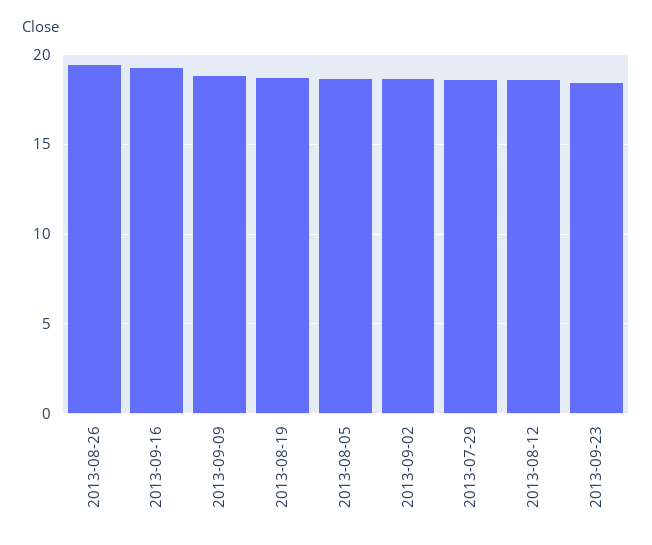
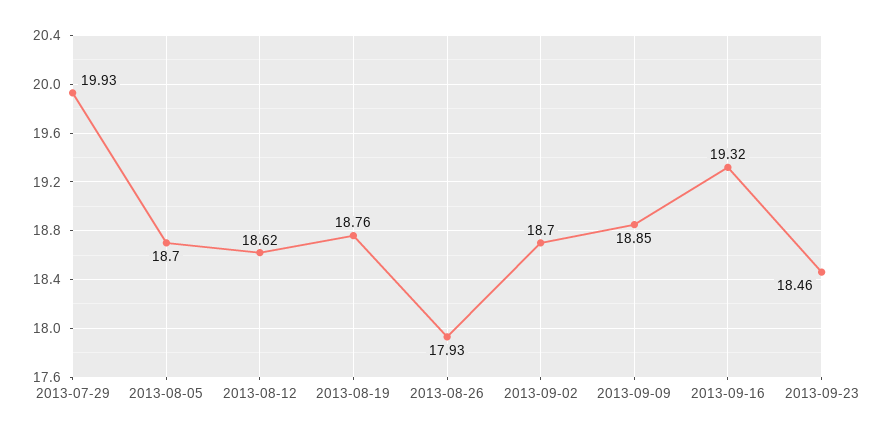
2013-08-26: 19.5 -> 17.93
2013-07-29: 18.5 -> 19.93

